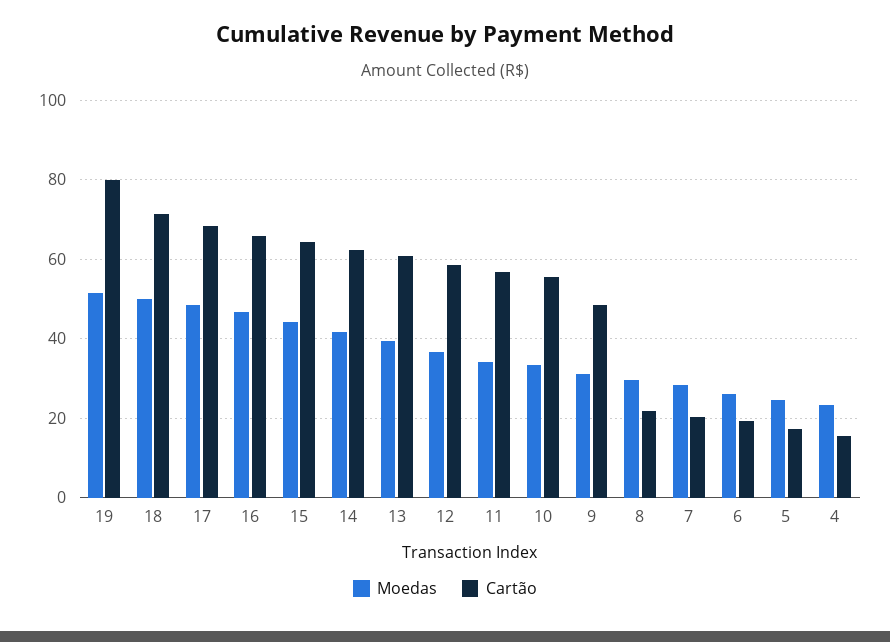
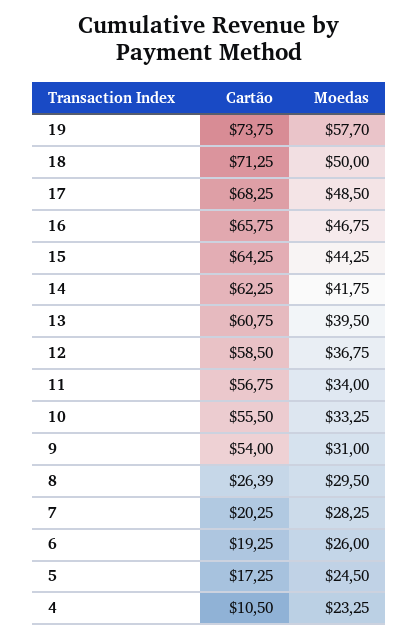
Moedas, 19: 52 -> 57.7
Cartão, 19: 80 -> 73.75
Cartão, 9: 48 -> 54
Cartão, 8: 22 -> 26.39
Cartão, 4: 16 -> 10.5

